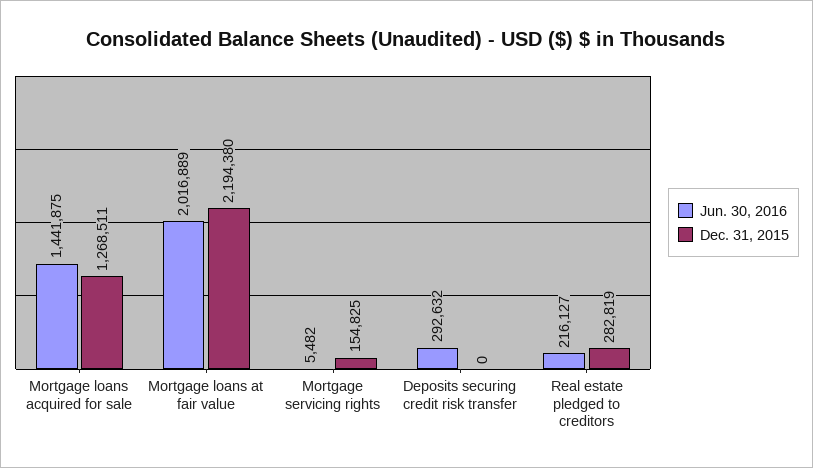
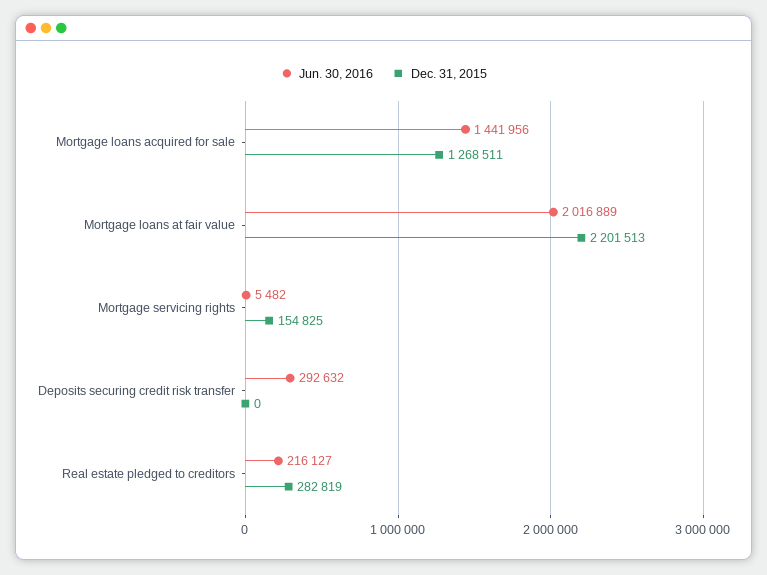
Jun. 30, 2016, Mortgage loans acquired for sale: 1441875 -> 1441956
Dec. 31, 2015, Mortgage loans at fair value: 2194380 -> 2201513

